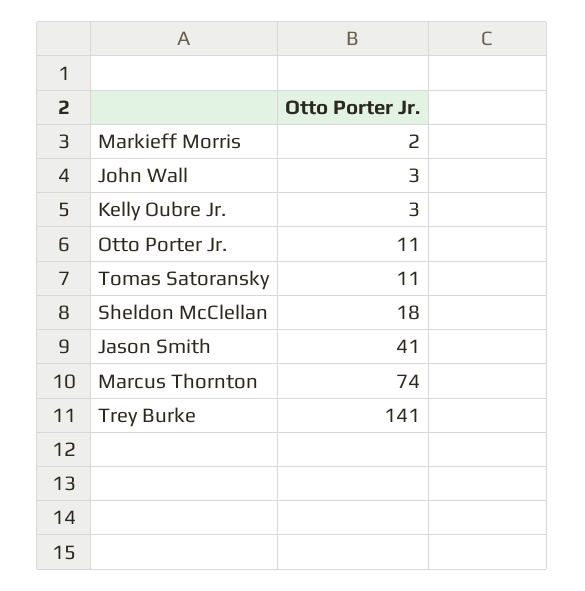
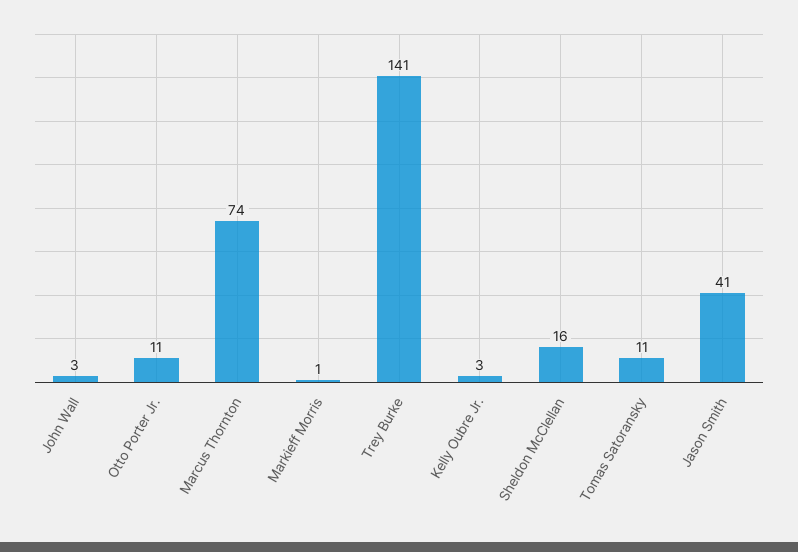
Markieff Morris: 2 -> 1
Sheldon McClellan: 18 -> 16

